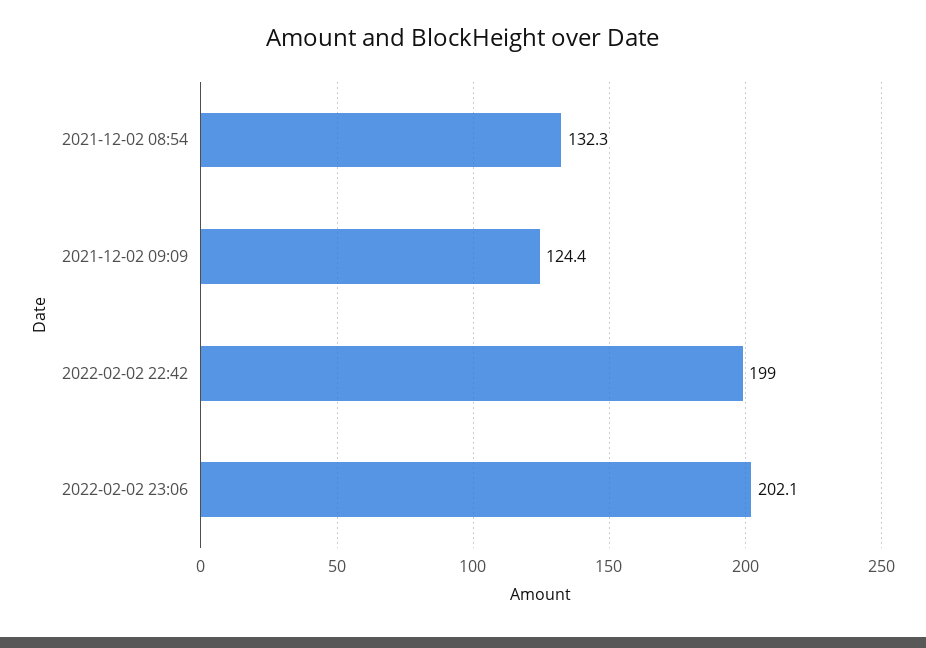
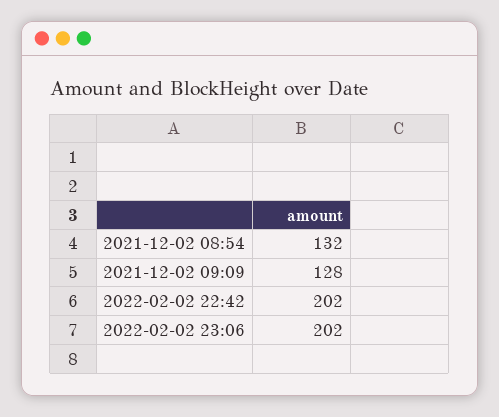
2021-12-02 09:09: 124.4 -> 128
2022-02-02 22:42: 199 -> 202

